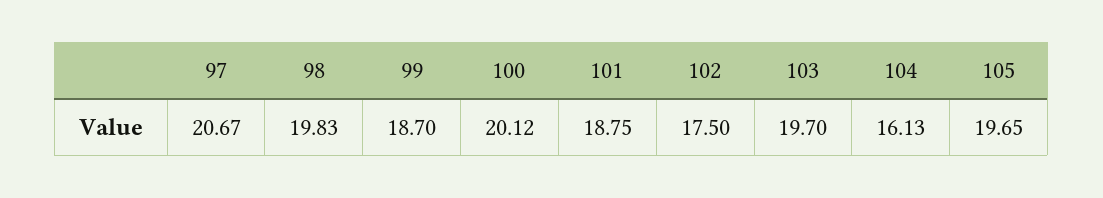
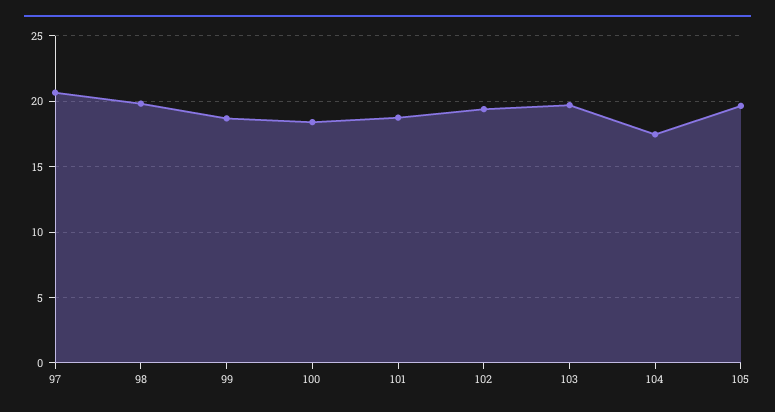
100: 20.12 -> 18.5
102: 17.5 -> 19.5
104: 16.13 -> 17.5

